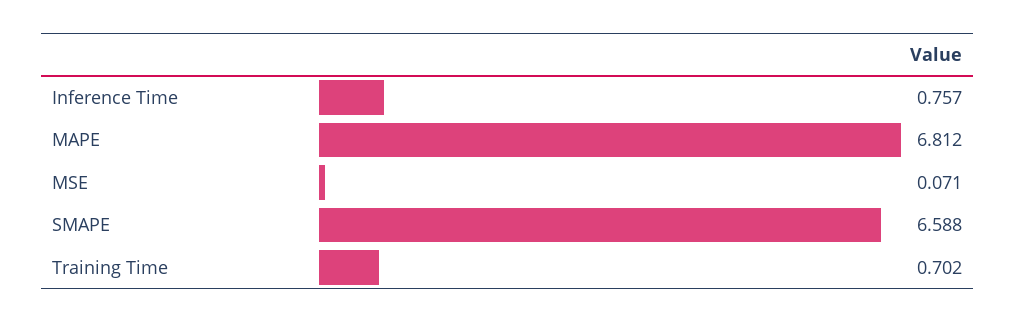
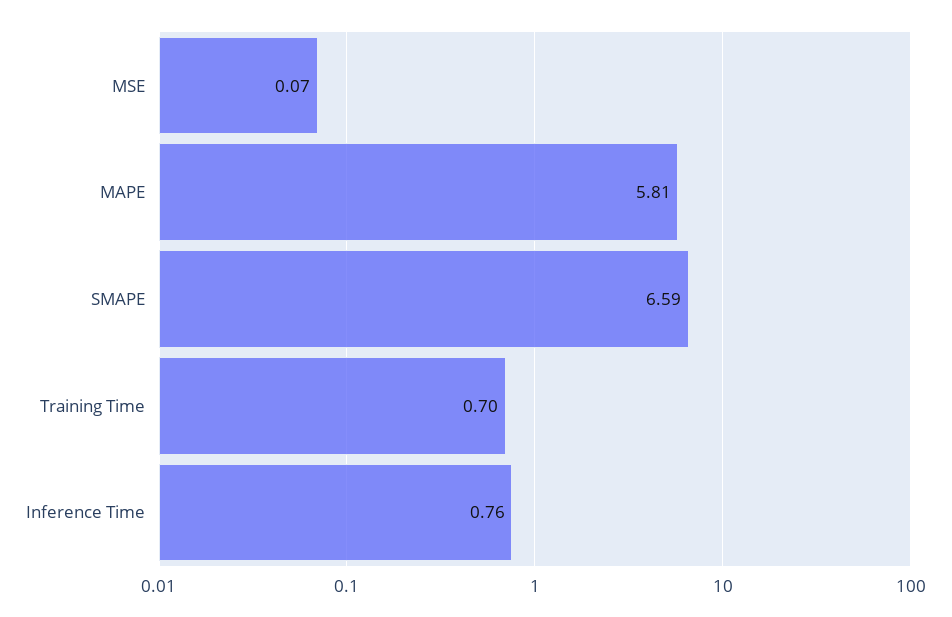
MAPE: 6.812 -> 5.81

